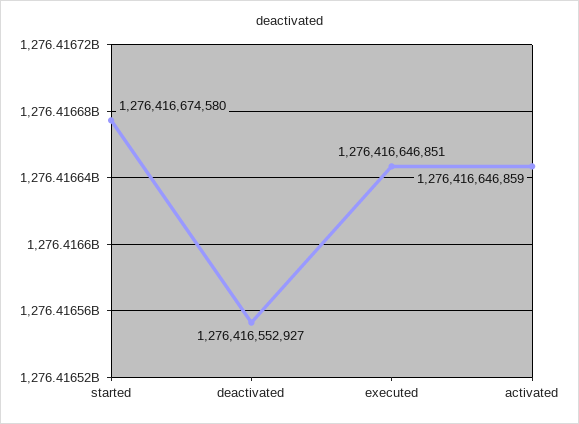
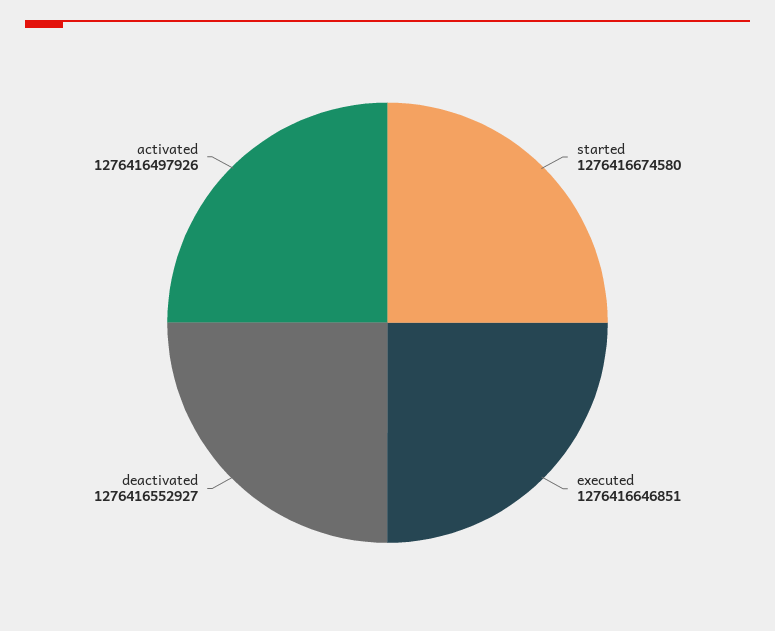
activated: 1276416646859 -> 1276416497926

